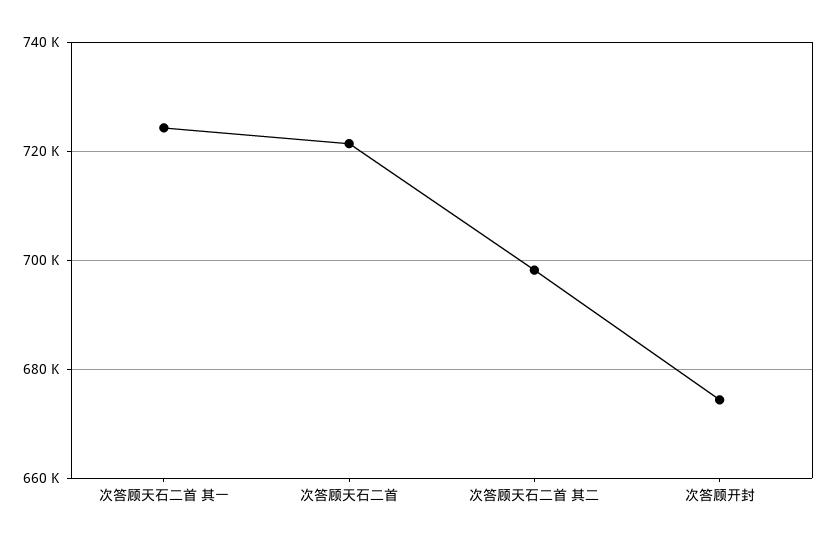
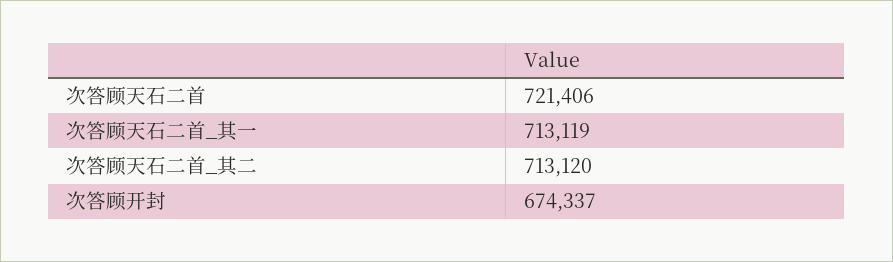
次答顾天石二首 其一: 724000 -> 713119
次答顾天石二首 其二: 698000 -> 713120

